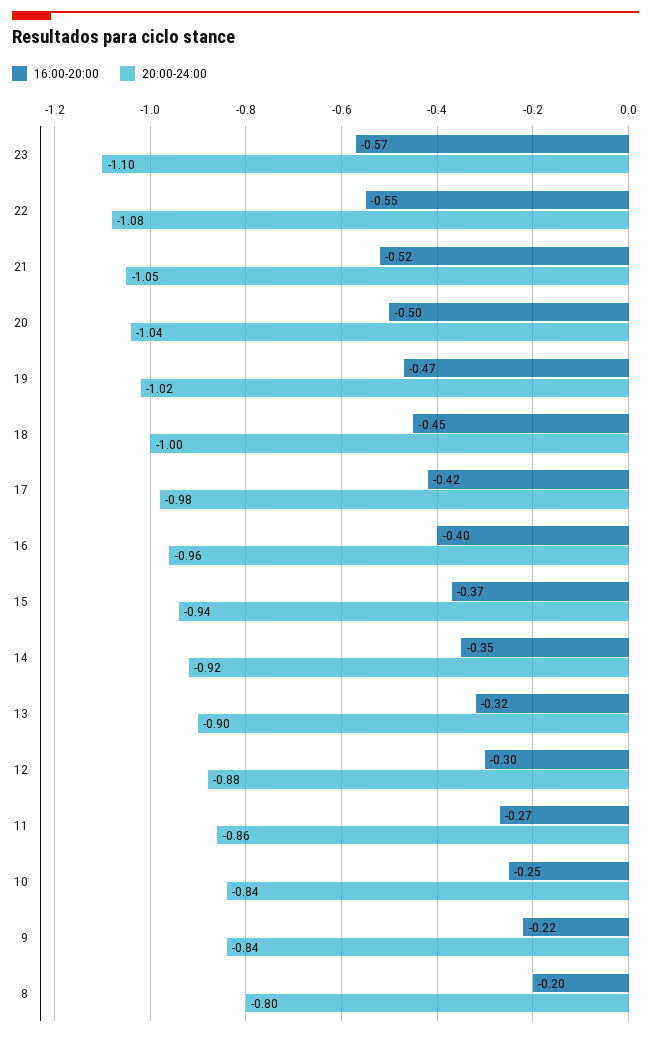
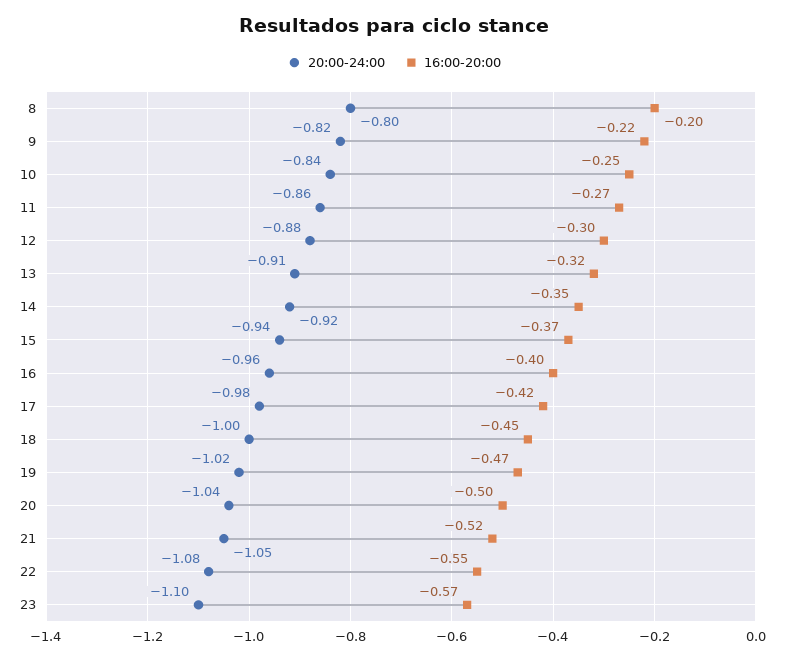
20:00-24:00, 13: -0.9 -> -0.91
20:00-24:00, 9: -0.84 -> -0.82

